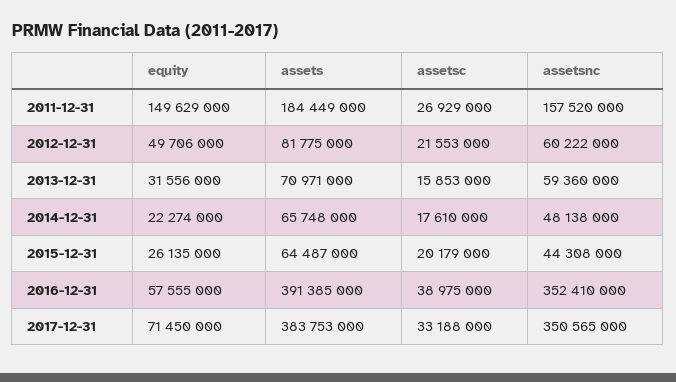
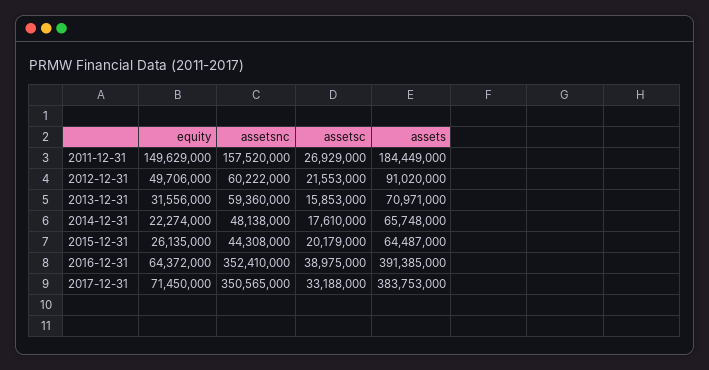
assets, 2012-12-31: 81775000 -> 91020000
equity, 2016-12-31: 57555000 -> 64372000

